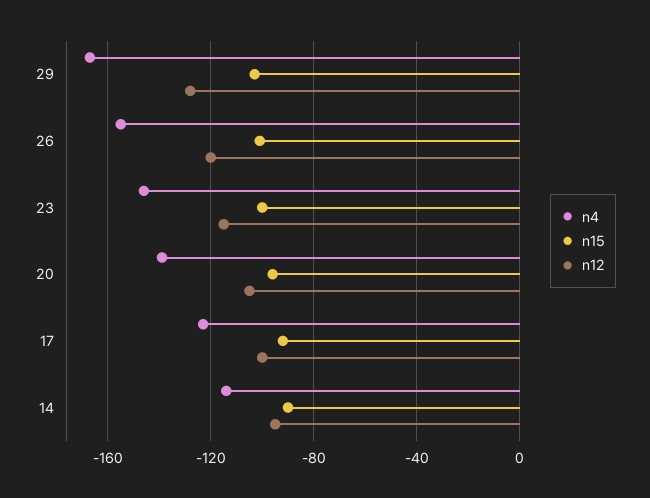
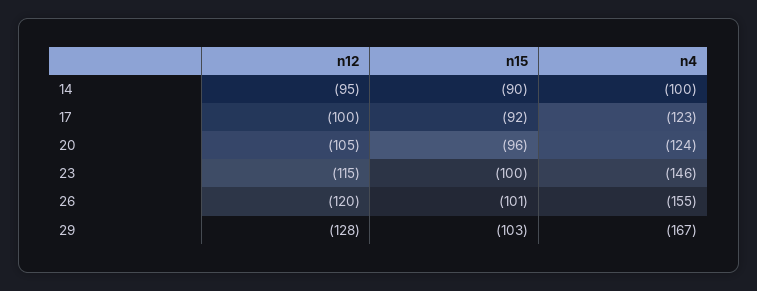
n4, 20: -140 -> -124
n4, 14: -115 -> -100

